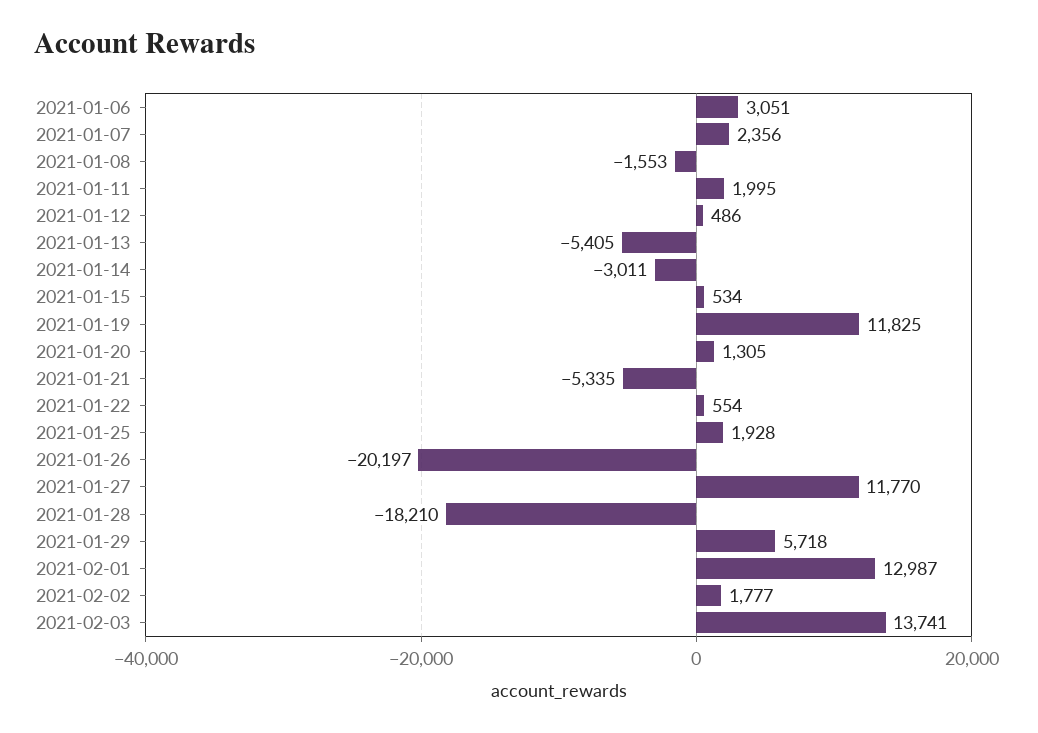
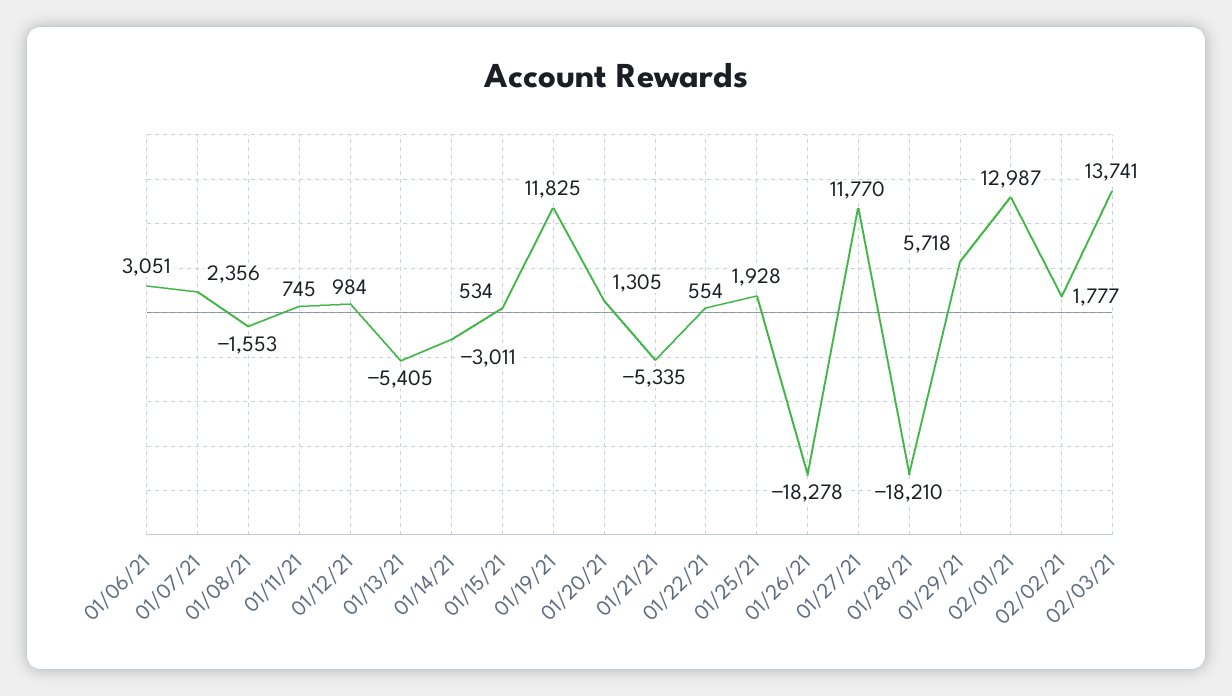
2021-01-11: 1995 -> 745
2021-01-12: 486 -> 984
2021-01-26: -20197 -> -18278

